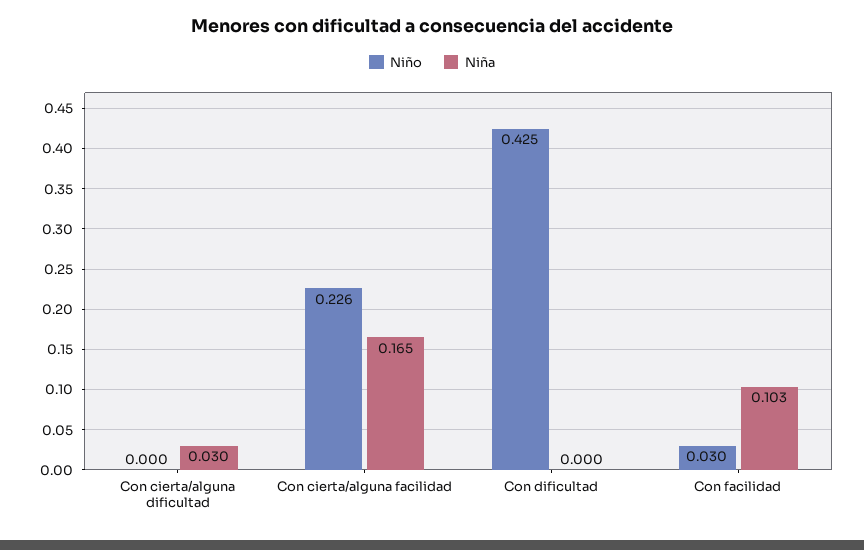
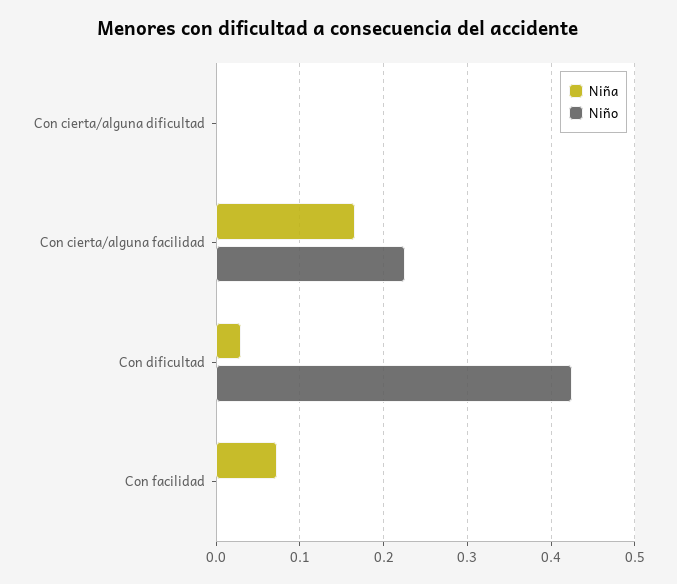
Niña, Con cierta/alguna dificultad: 0.03 -> 0
Niña, Con dificultad: 0 -> 0.03
Niño, Con facilidad: 0.03 -> 0
Niña, Con facilidad: 0.103 -> 0.07

